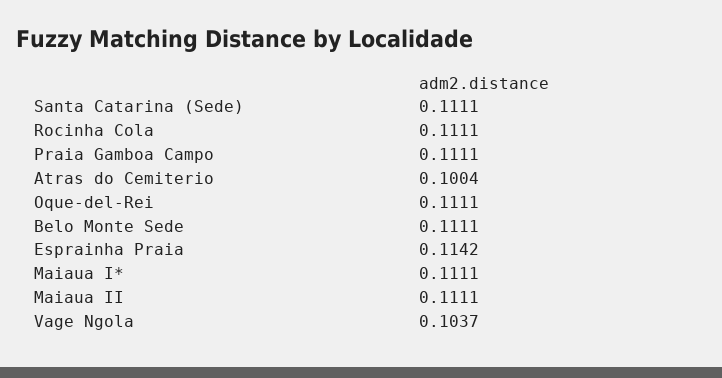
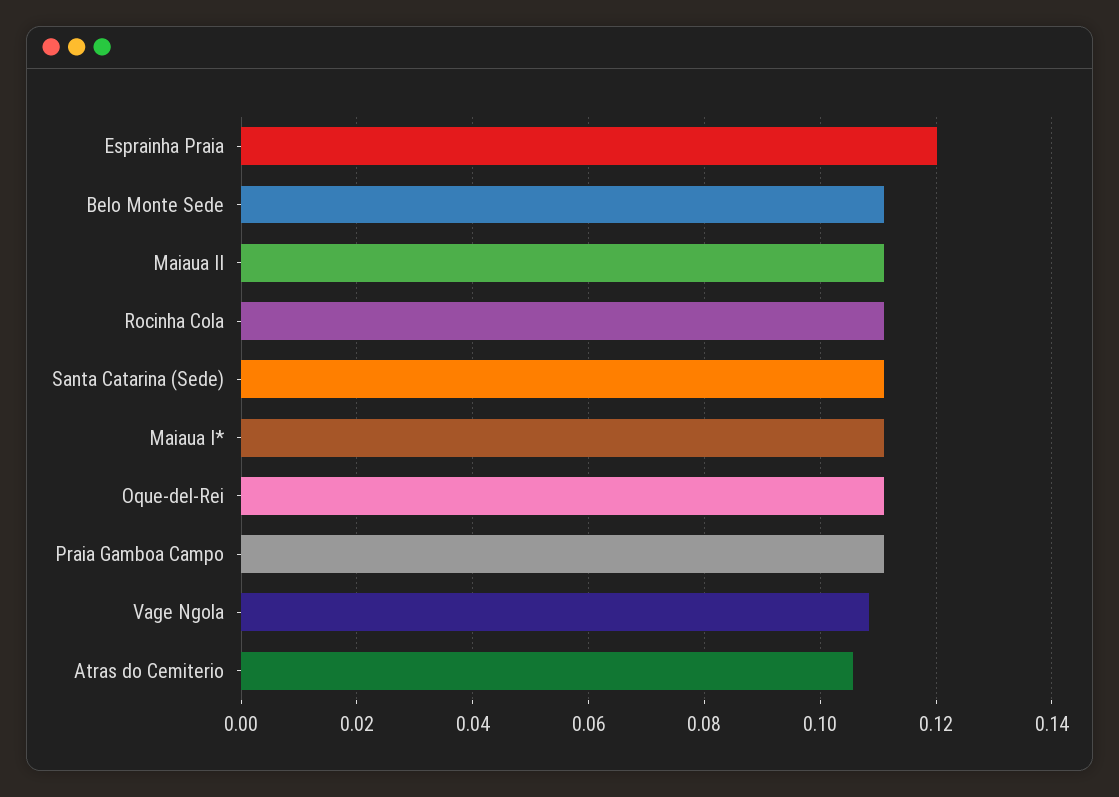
Atras do Cemiterio: 0.1004 -> 0.106
Esprainha Praia: 0.1142 -> 0.12
Vage Ngola: 0.1037 -> 0.108

